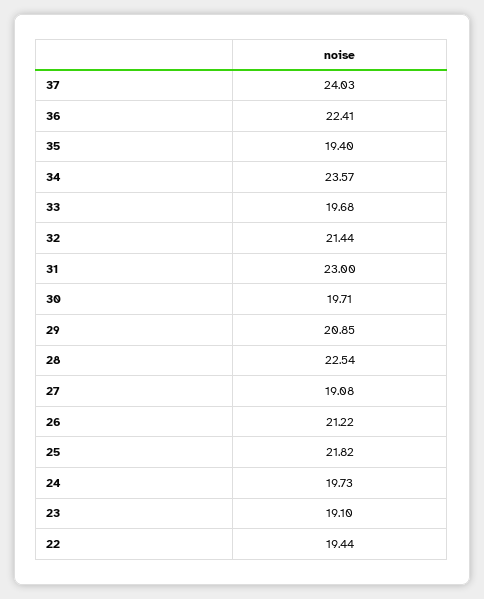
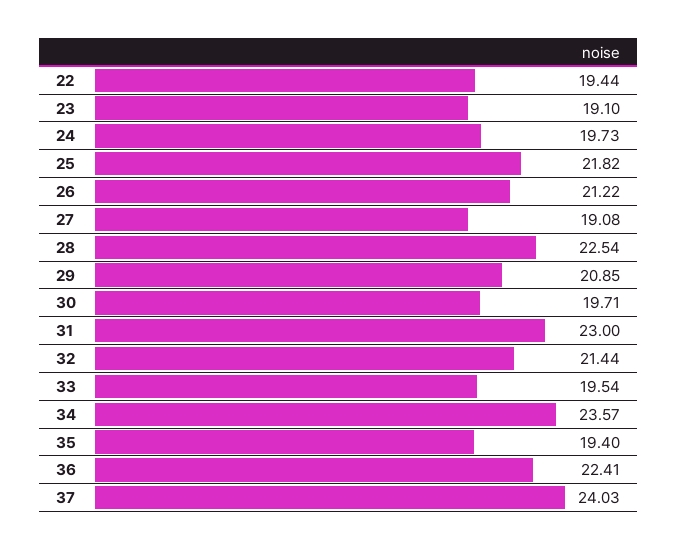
33: 19.68 -> 19.54

